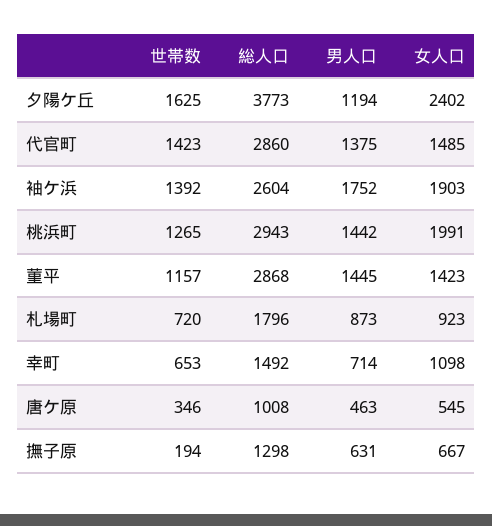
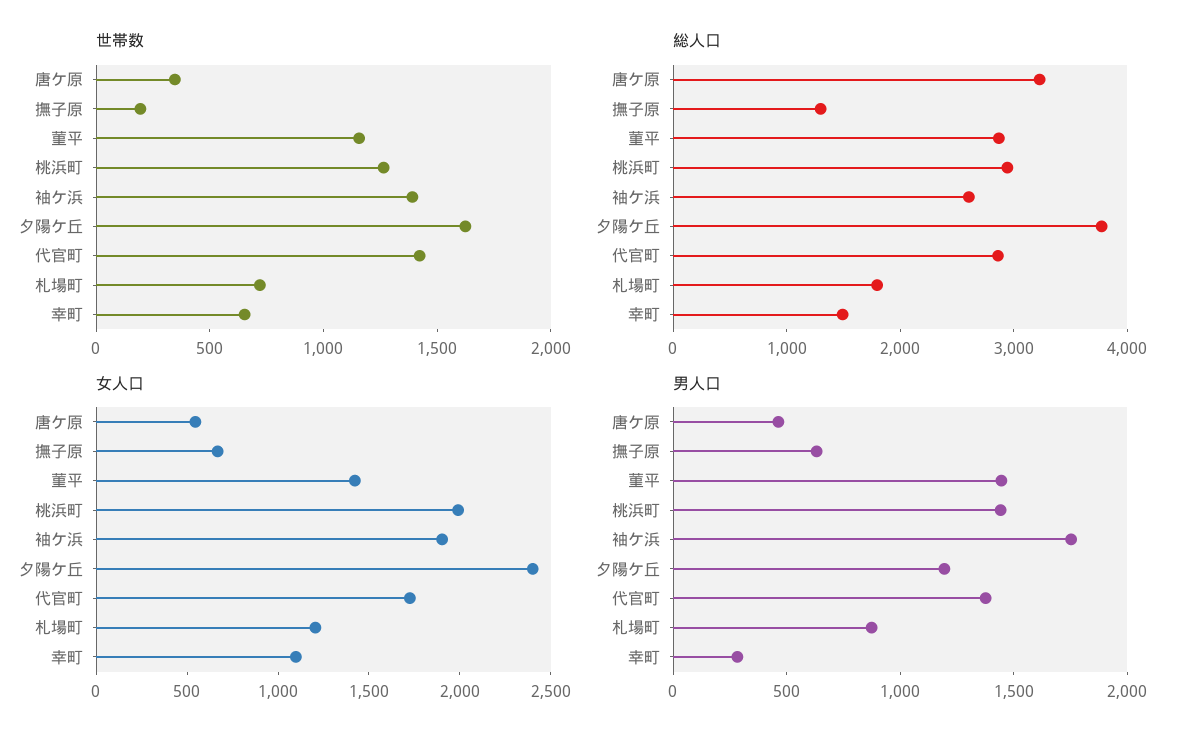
女人口, 代官町: 1485 -> 1700
女人口, 札場町: 923 -> 1200
男人口, 幸町: 714 -> 300
総人口, 唐ケ原: 1008 -> 3200

